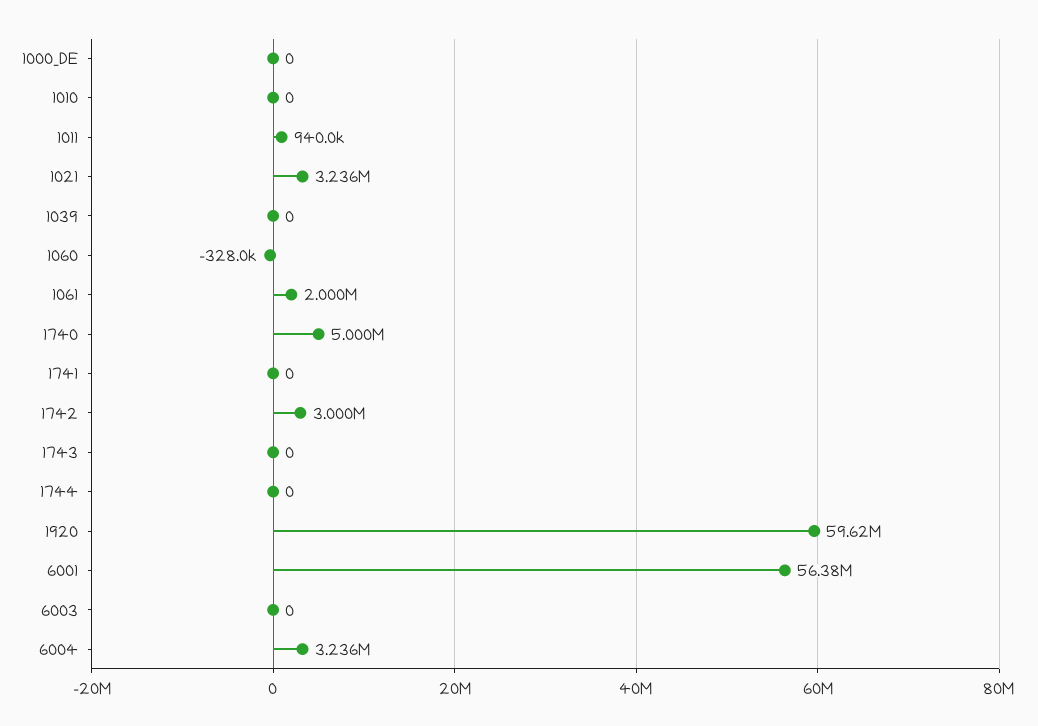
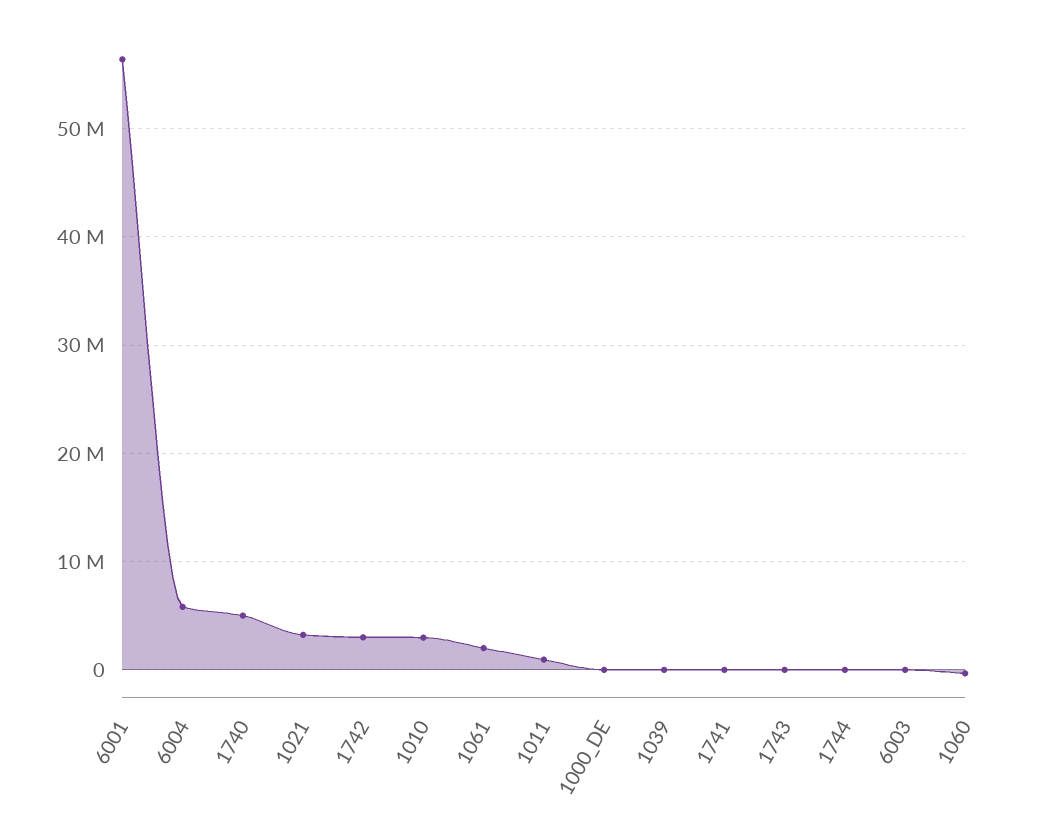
1010: 0 -> 3000000
1920: 59620000 -> none
6004: 3236000 -> 6000000

